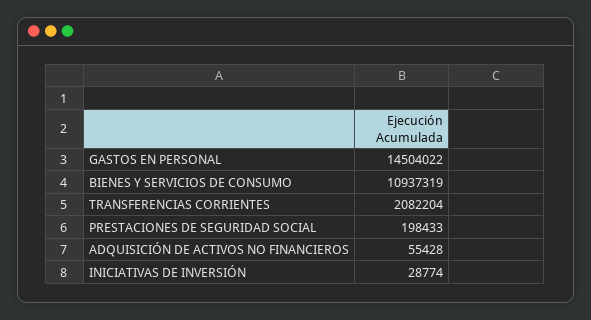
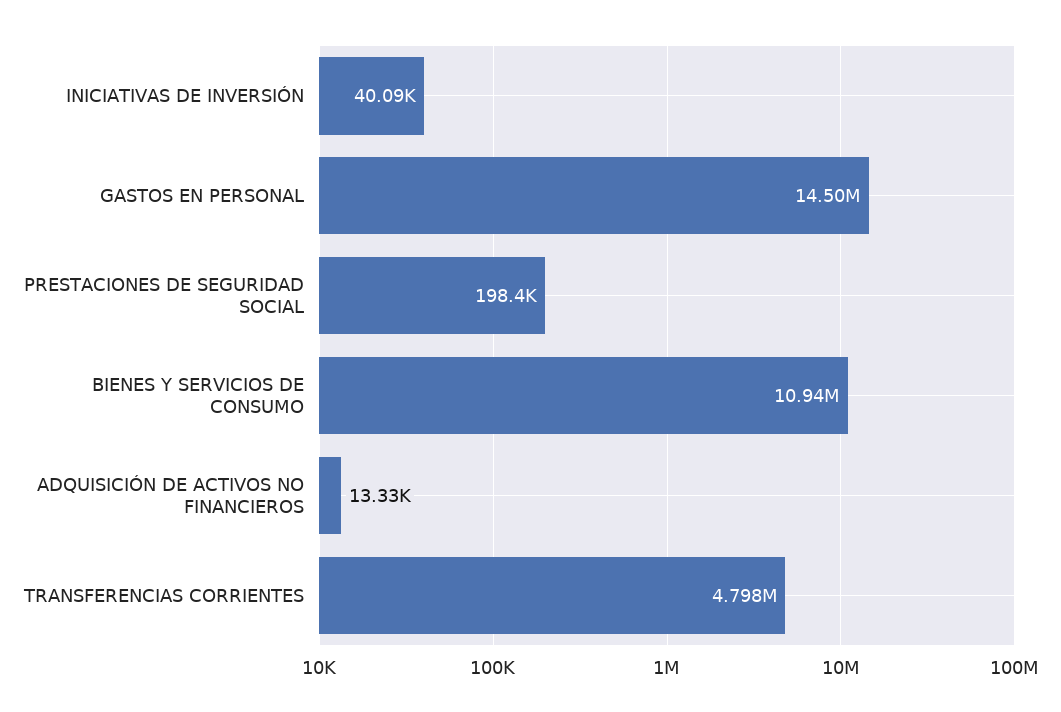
TRANSFERENCIAS CORRIENTES: 2082204 -> 4798000
ADQUISICIÓN DE ACTIVOS NO FINANCIEROS: 55428 -> 13330
INICIATIVAS DE INVERSIÓN: 28774 -> 40090

